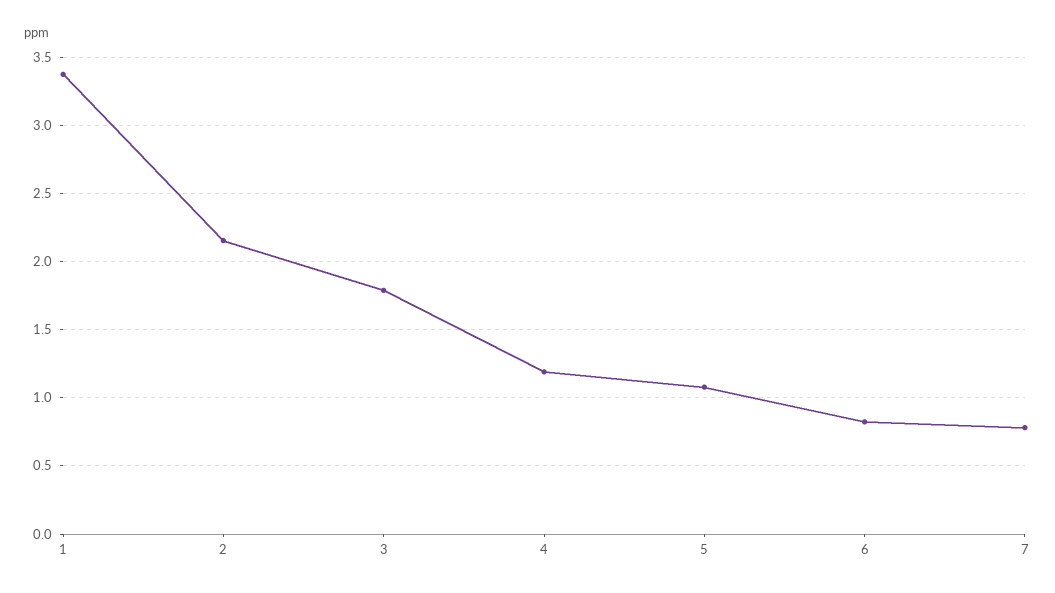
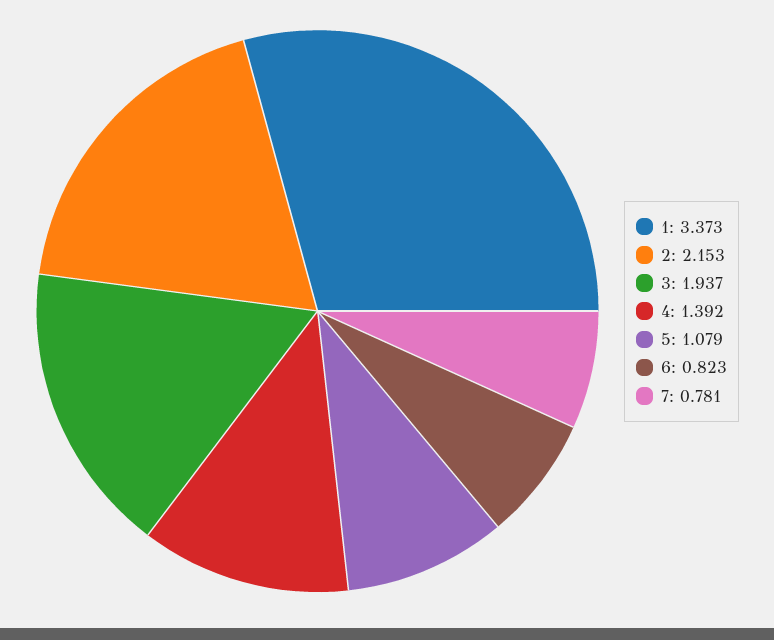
3: 1.8 -> 1.937
4: 1.2 -> 1.392

